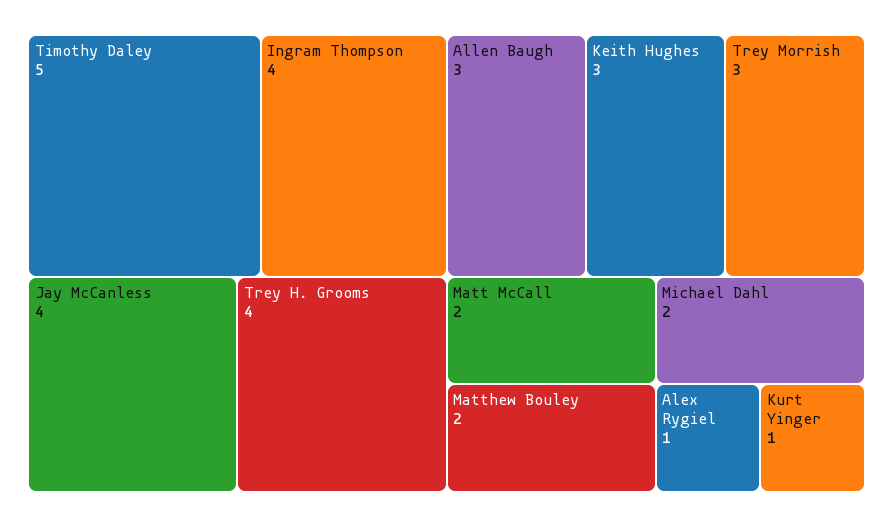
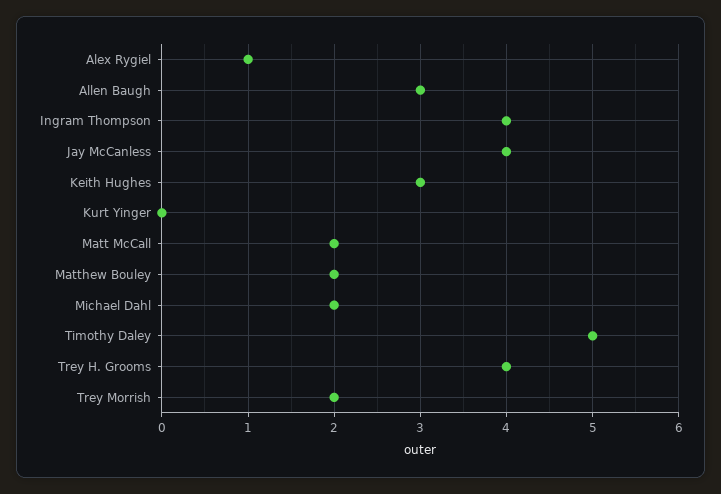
Trey Morrish: 3 -> 2
Kurt Yinger: 1 -> 0

